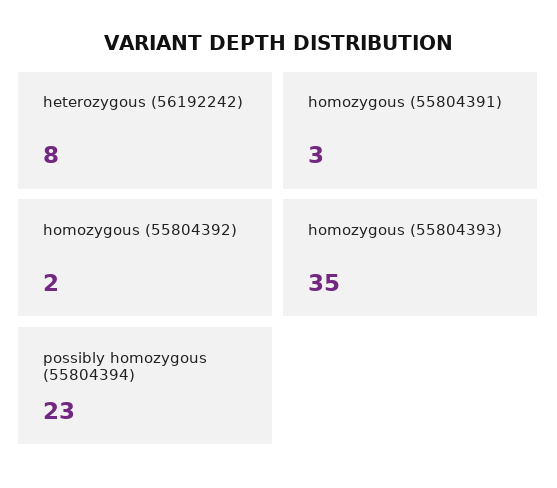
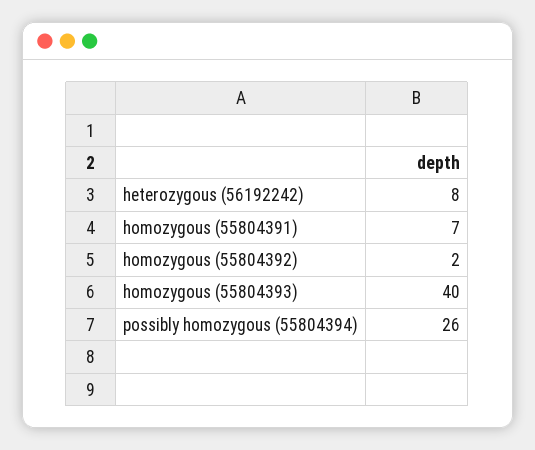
homozygous (55804391): 3 -> 7
homozygous (55804393): 35 -> 40
possibly homozygous (55804394): 23 -> 26

